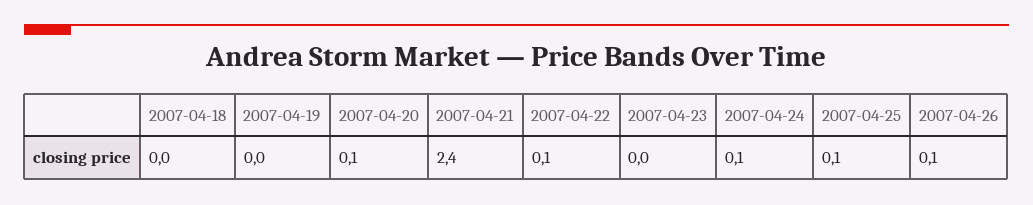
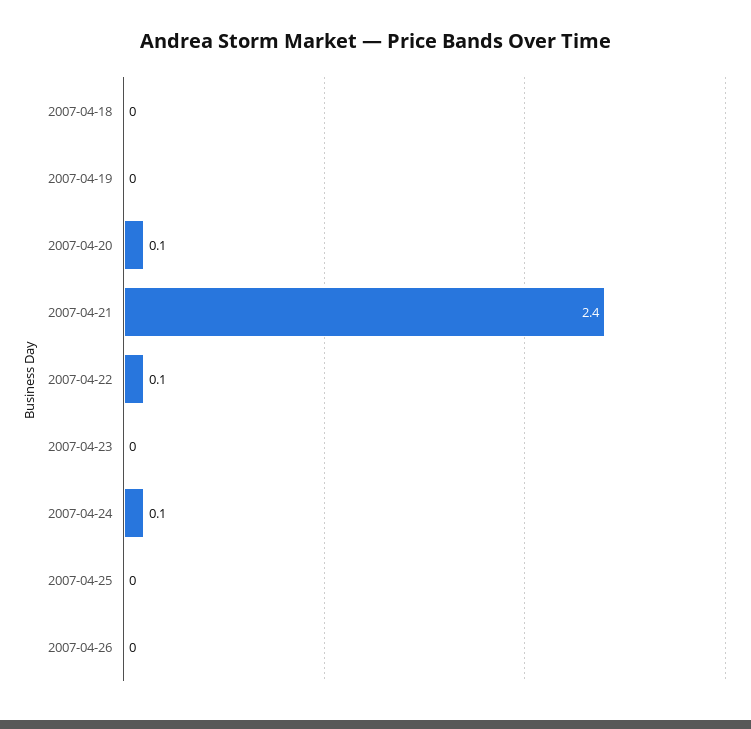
2007-04-25: 0.1 -> 0
2007-04-26: 0.1 -> 0

